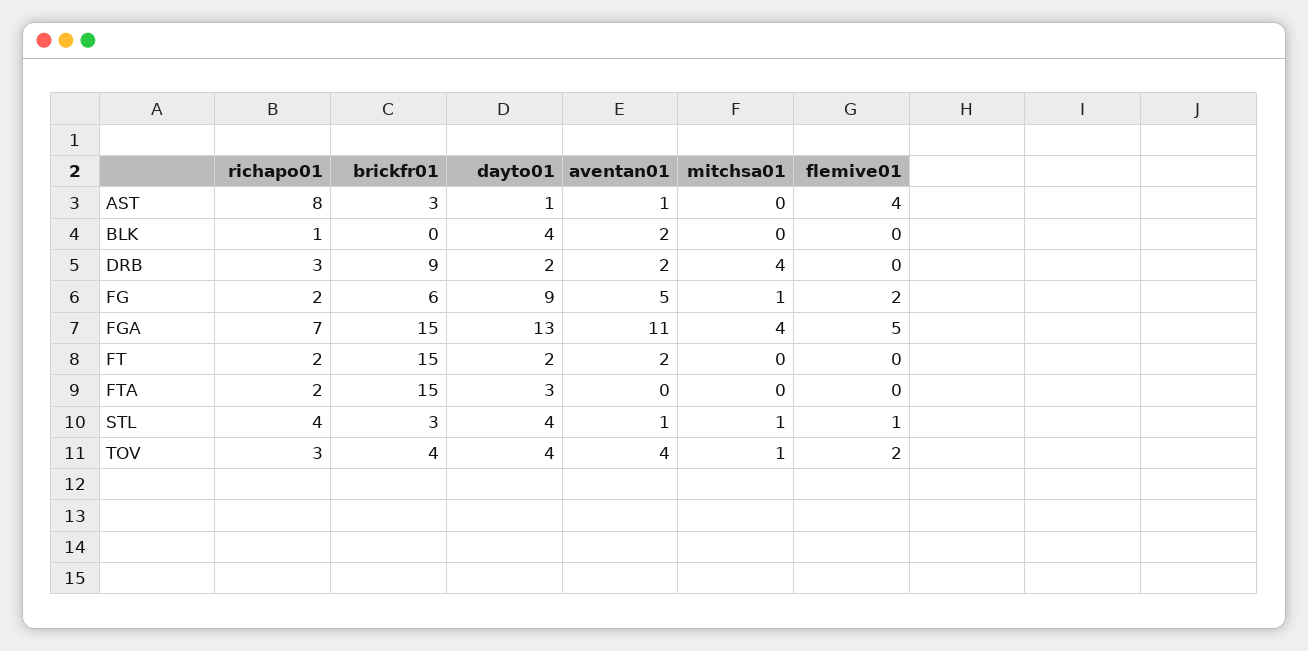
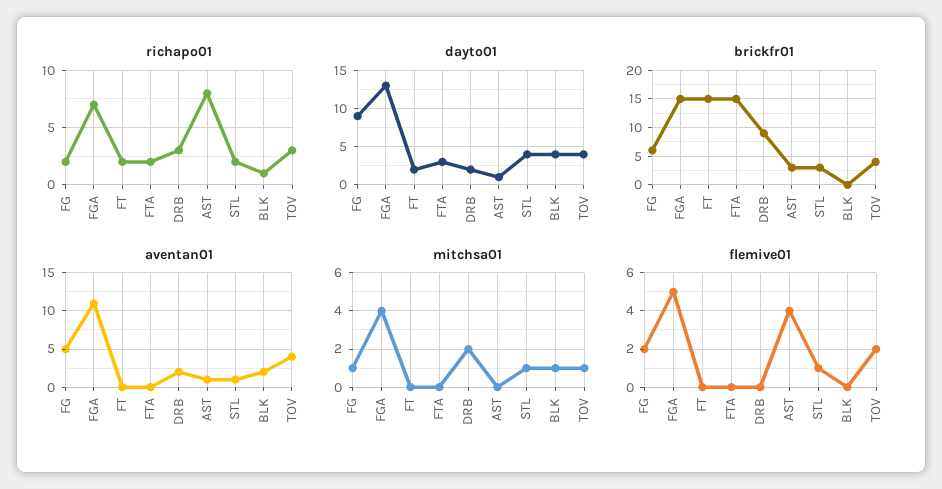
mitchsa01, BLK: 0 -> 1
mitchsa01, DRB: 4 -> 2
aventan01, FT: 2 -> 0
richapo01, STL: 4 -> 2

